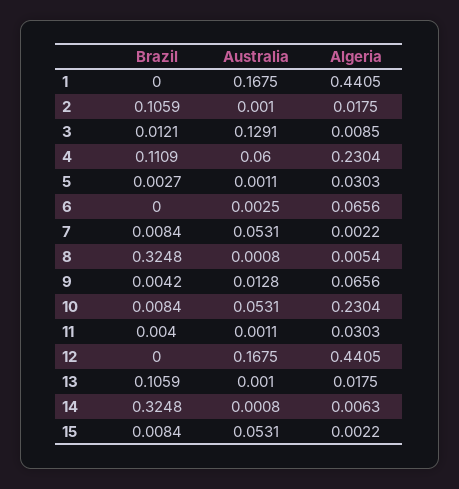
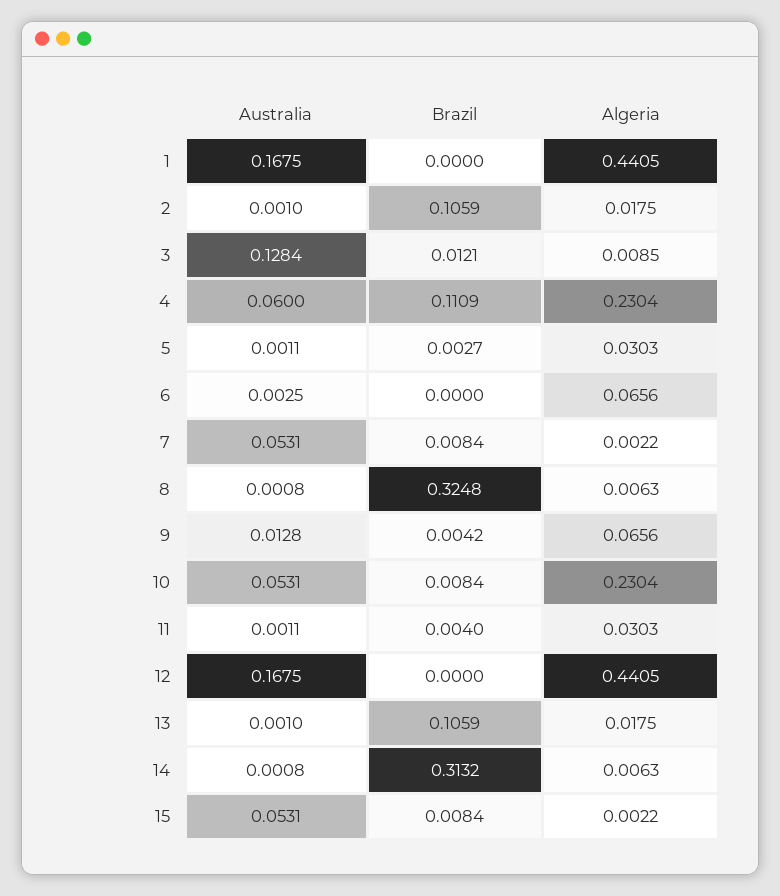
Australia, 3: 0.1291 -> 0.1284
Algeria, 8: 0.0054 -> 0.0063
Brazil, 14: 0.3248 -> 0.3132

